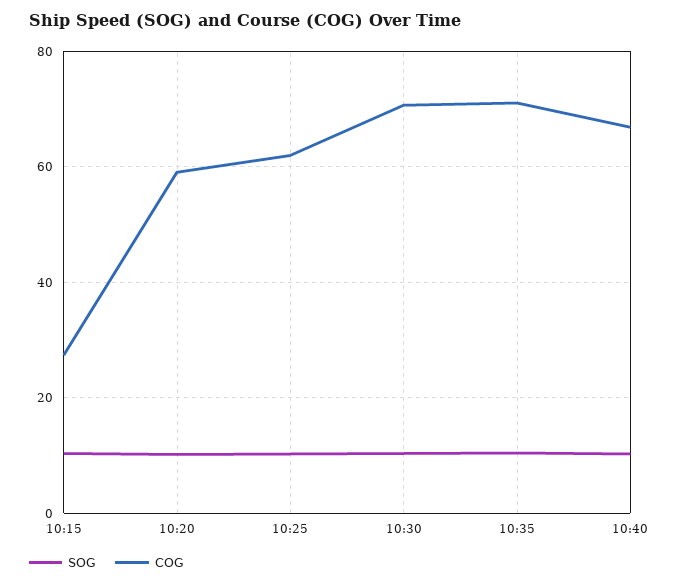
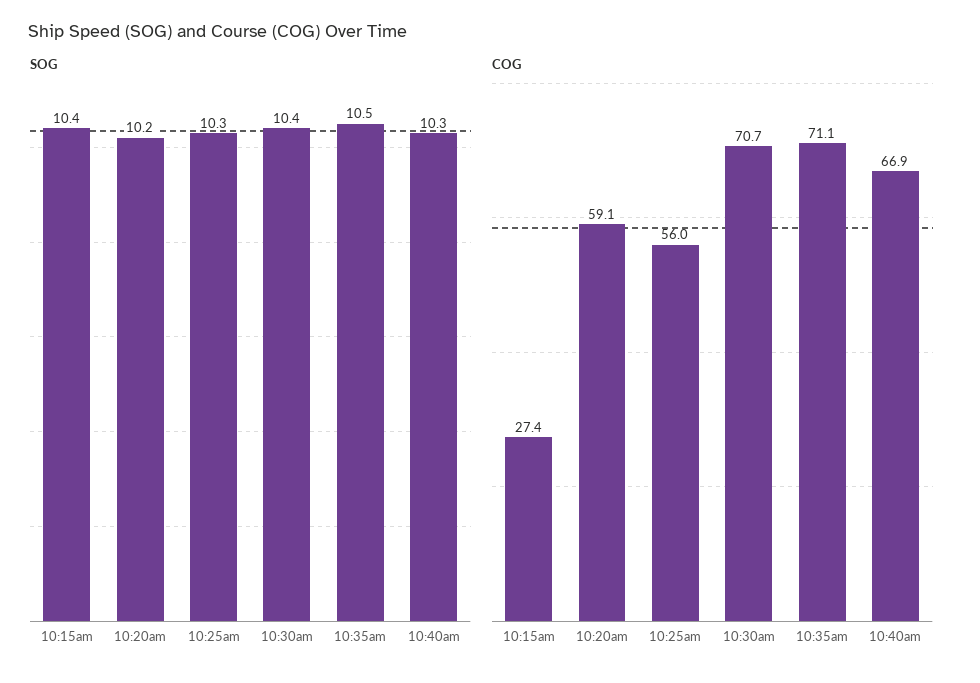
COG, 10:25: 62 -> 56

